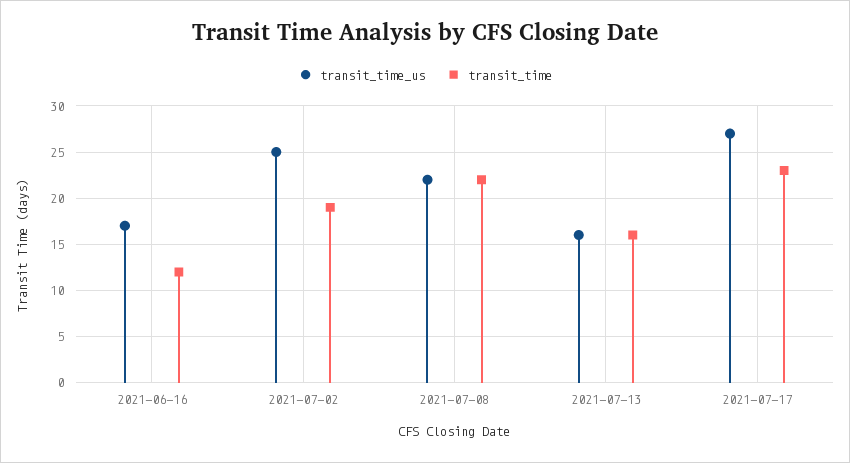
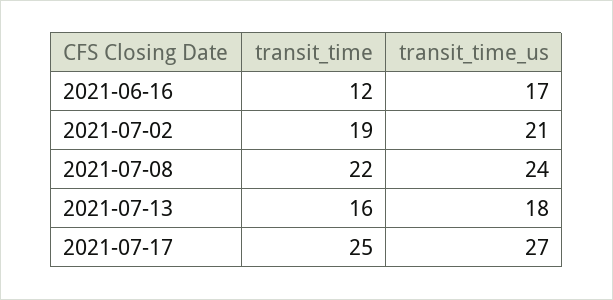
transit_time_us, 2021-07-02: 25 -> 21
transit_time_us, 2021-07-08: 22 -> 24
transit_time_us, 2021-07-13: 16 -> 18
transit_time, 2021-07-17: 23 -> 25

